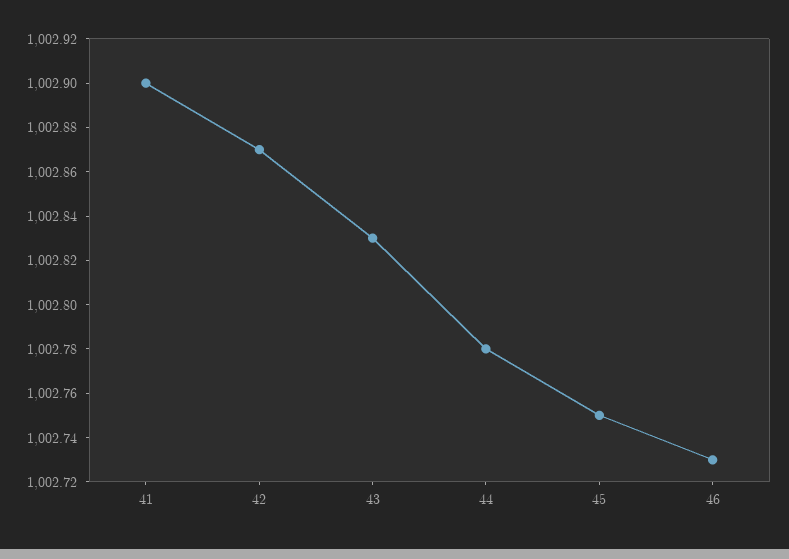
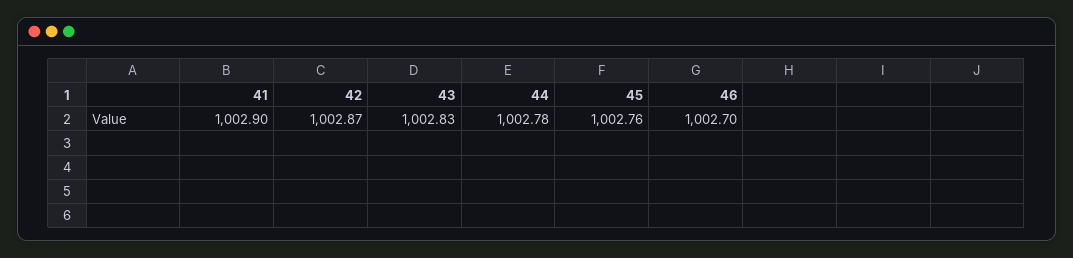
45: 1002.75 -> 1002.76
46: 1002.73 -> 1002.7

